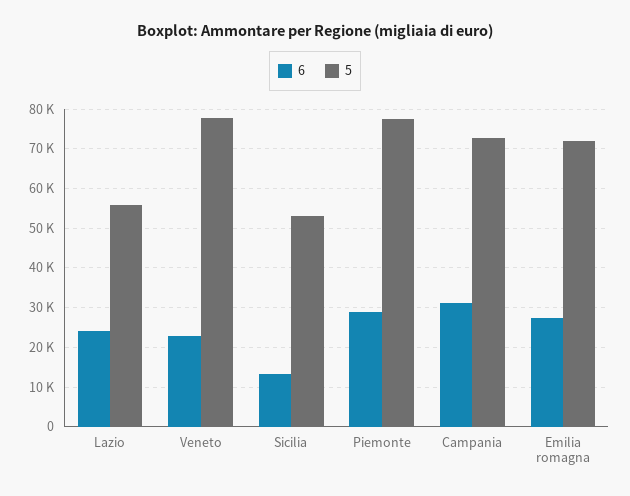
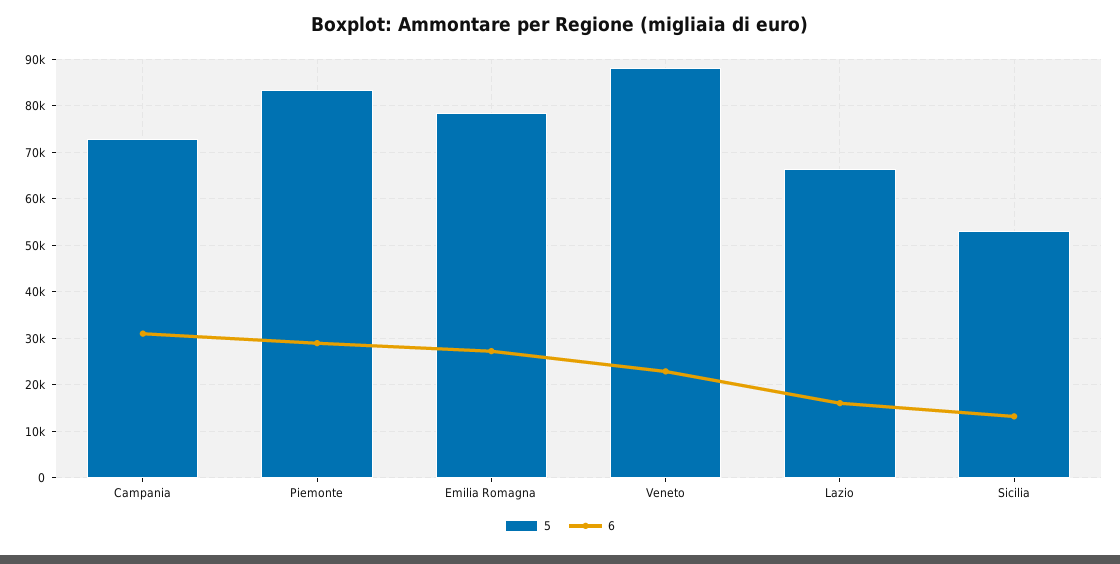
6, Lazio: 24000 -> 16000
5, Lazio: 56000 -> 66000
5, Veneto: 78000 -> 88000
5, Piemonte: 78000 -> 84000
5, Emilia romagna: 72000 -> 78000

